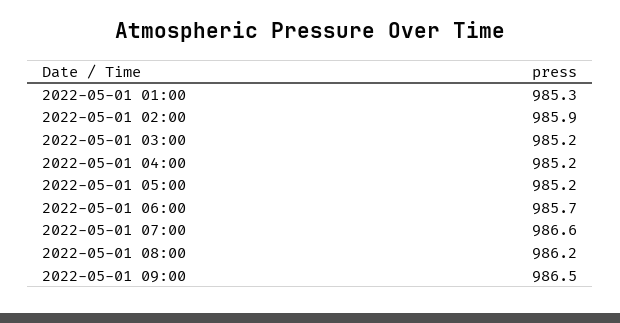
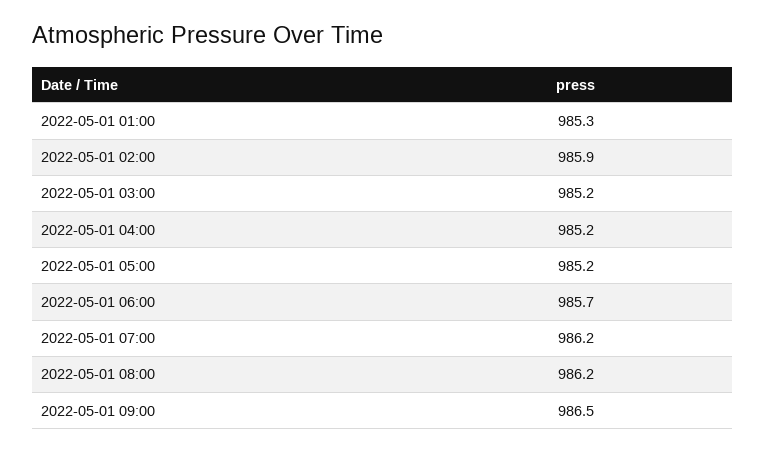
2022-05-01 07:00: 986.6 -> 986.2

